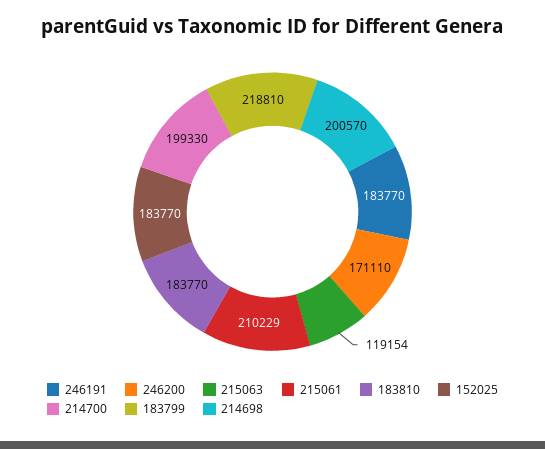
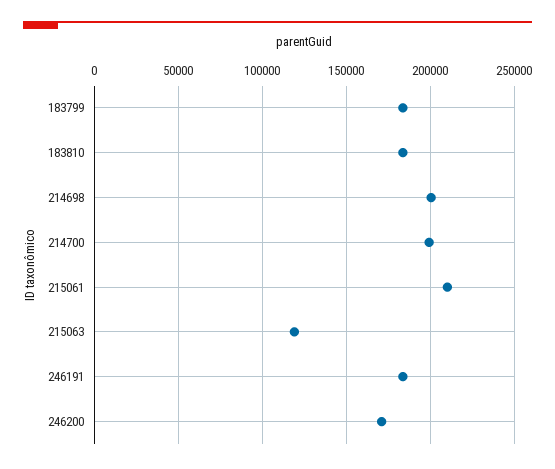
152025: 183770 -> none
183799: 218810 -> 185000

